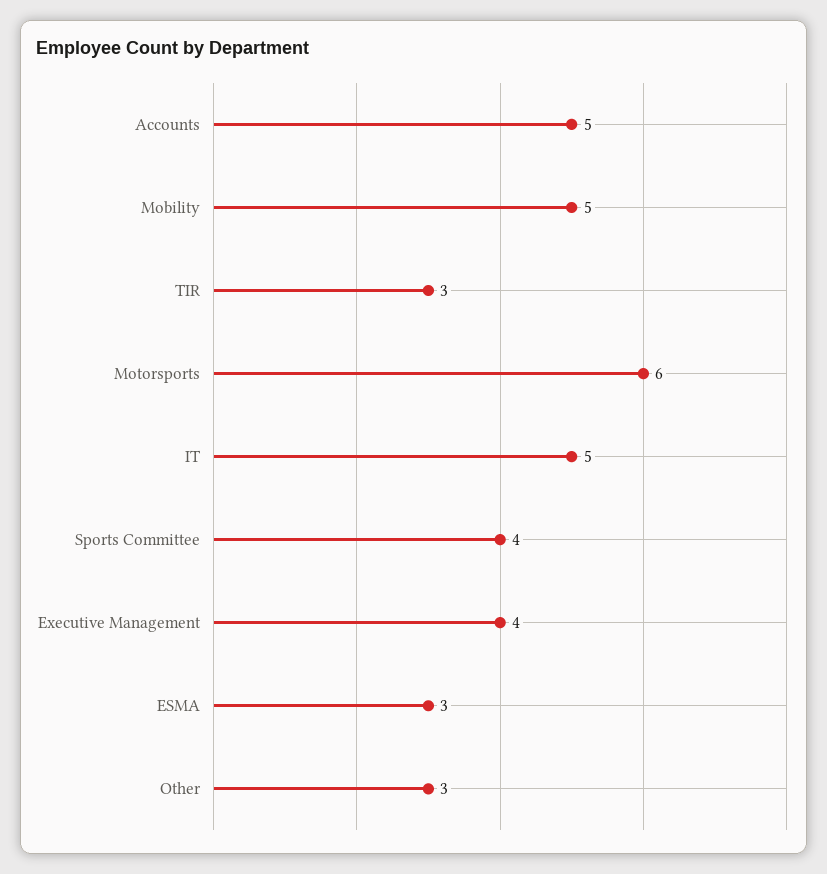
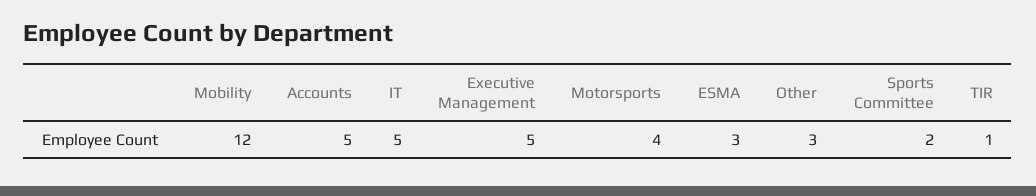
Mobility: 5 -> 12
TIR: 3 -> 1
Motorsports: 6 -> 4
Sports Committee: 4 -> 2
Executive Management: 4 -> 5

